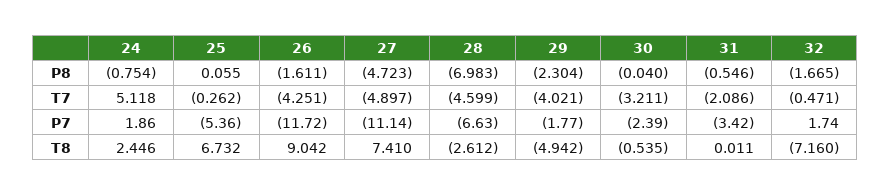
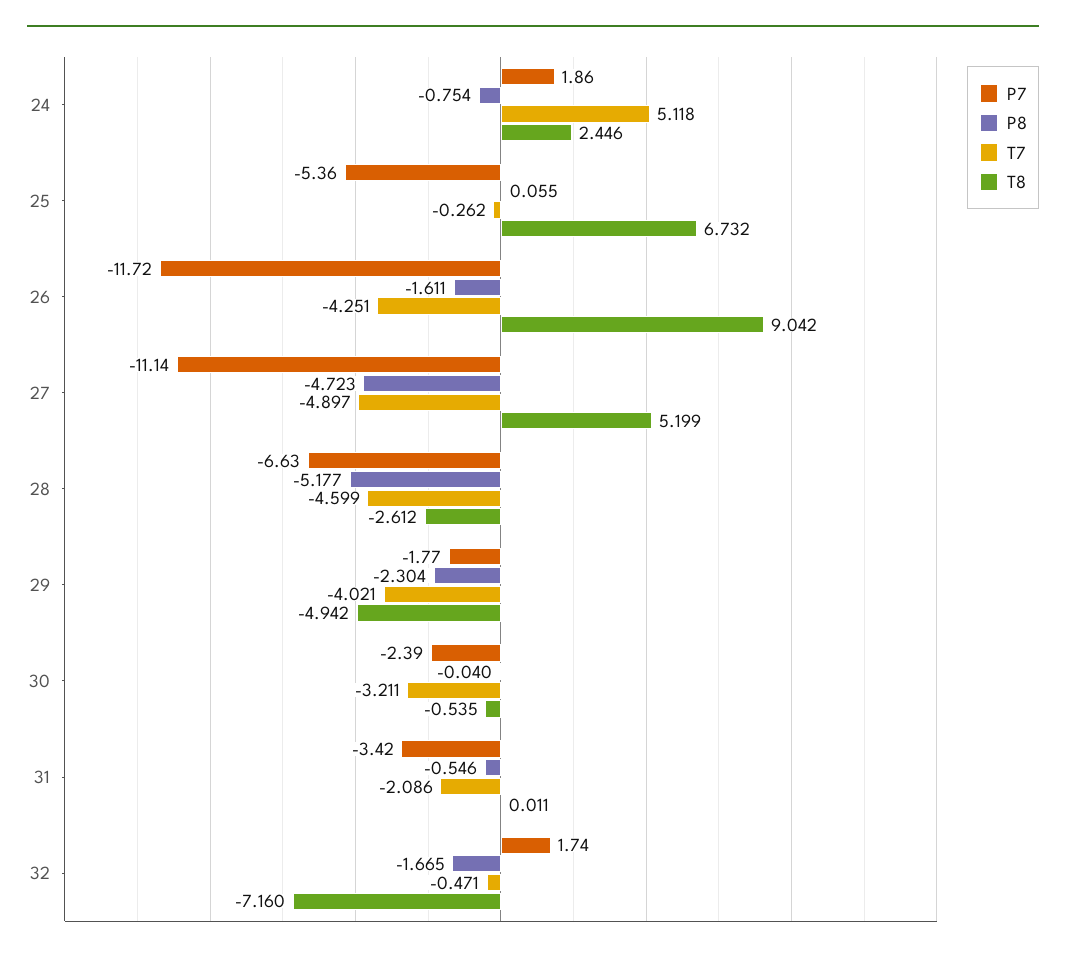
P8, 28: -6.983 -> -5.177
T8, 27: 7.41 -> 5.199

